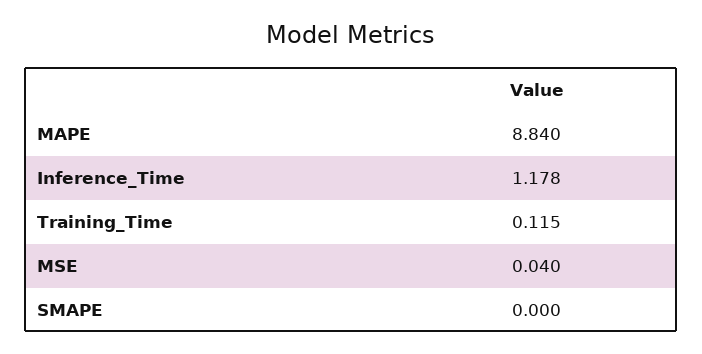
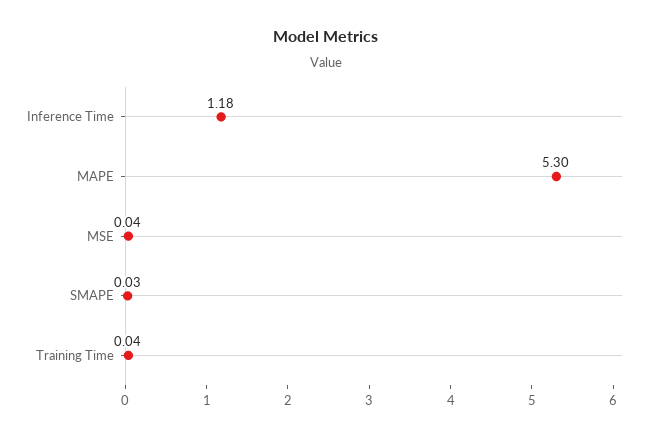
MAPE: 8.84 -> 5.3
Training_Time: 0.115 -> 0.04
SMAPE: 0 -> 0.03

